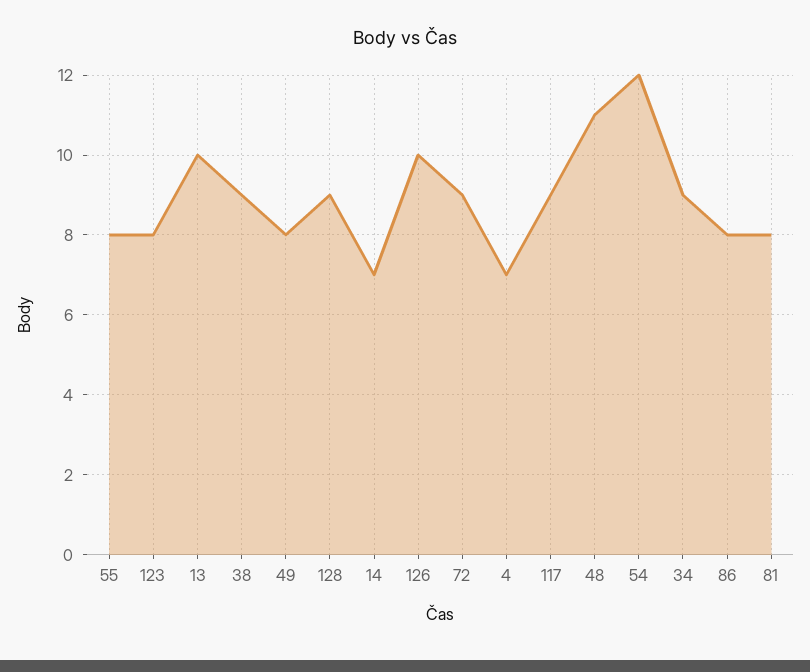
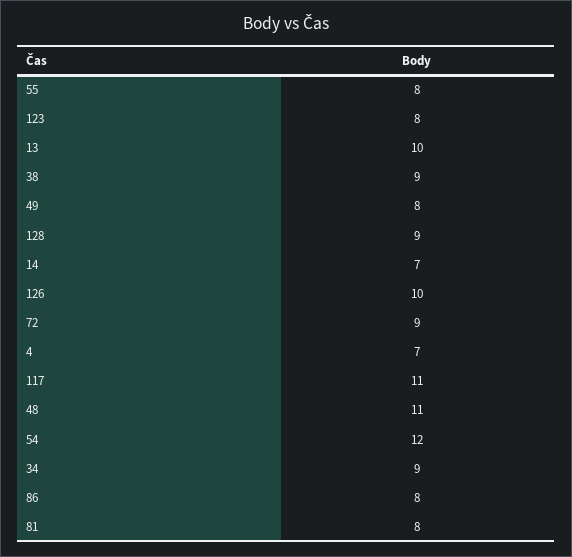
117: 9 -> 11

